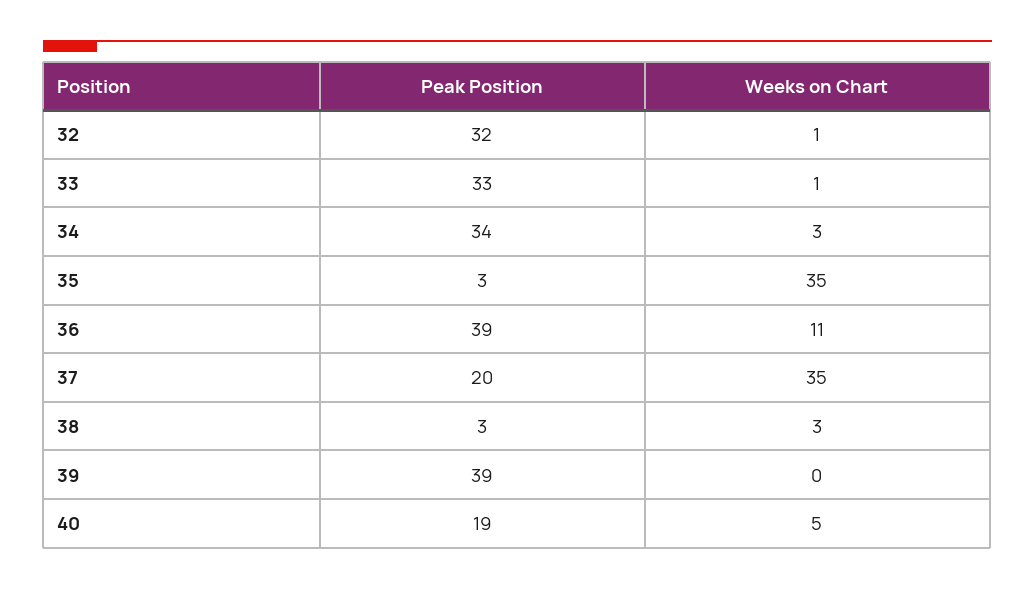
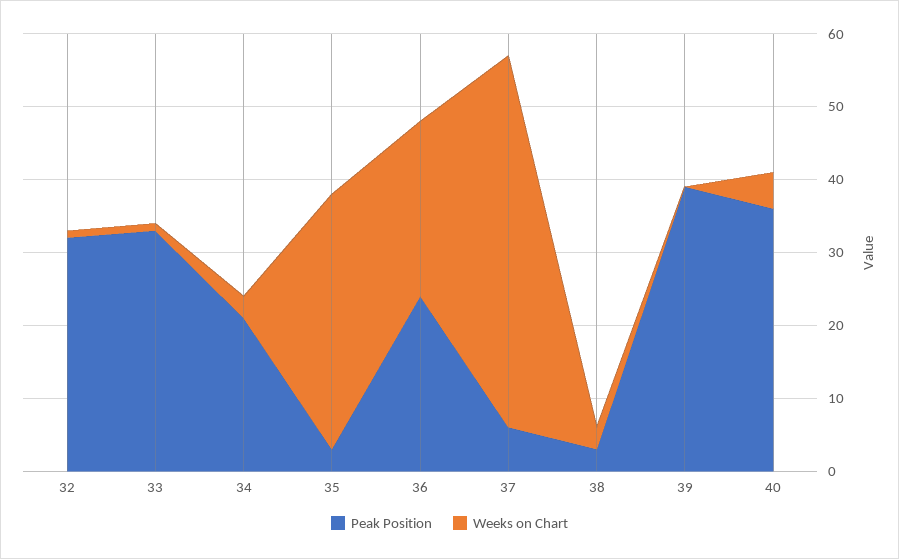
Peak Position, 34: 34 -> 20
Peak Position, 36: 39 -> 25
Weeks on Chart, 36: 11 -> 25
Peak Position, 37: 20 -> 5
Weeks on Chart, 37: 35 -> 50
Peak Position, 40: 19 -> 35

